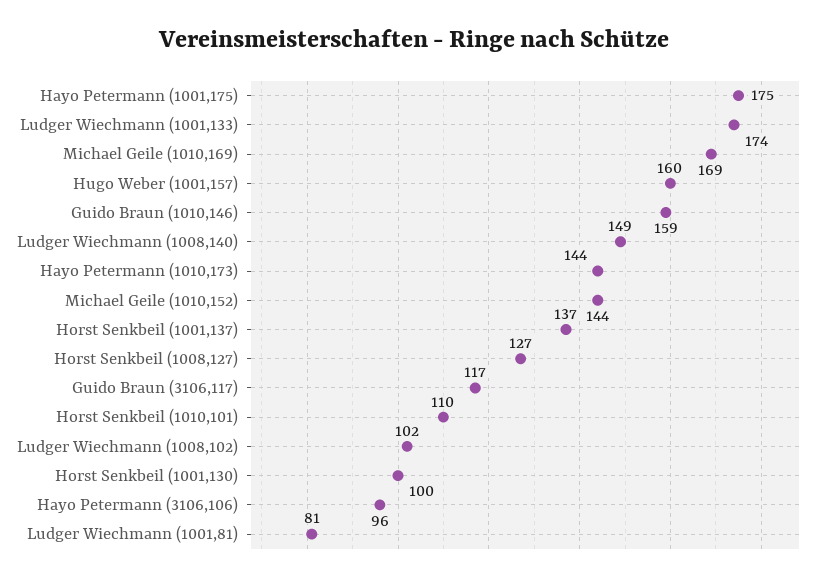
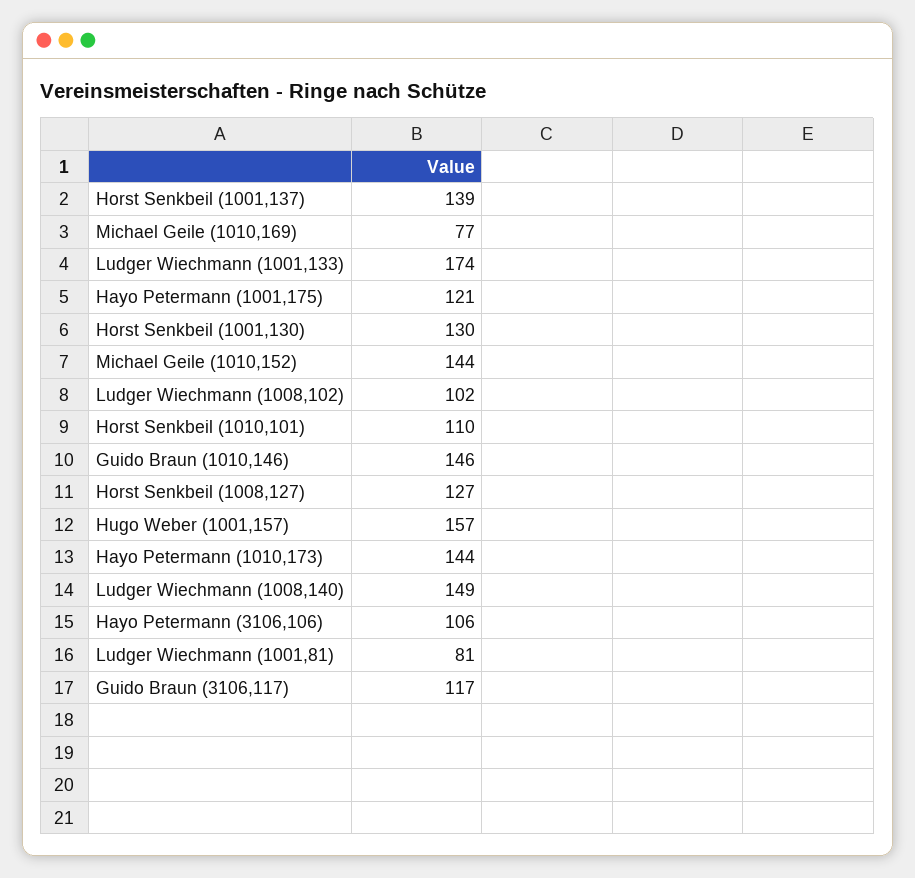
Hayo Petermann (1001,175): 175 -> 121
Michael Geile (1010,169): 169 -> 77
Hugo Weber (1001,157): 160 -> 157
Guido Braun (1010,146): 159 -> 146
Horst Senkbeil (1001,137): 137 -> 139
Horst Senkbeil (1001,130): 100 -> 130
Hayo Petermann (3106,106): 96 -> 106

